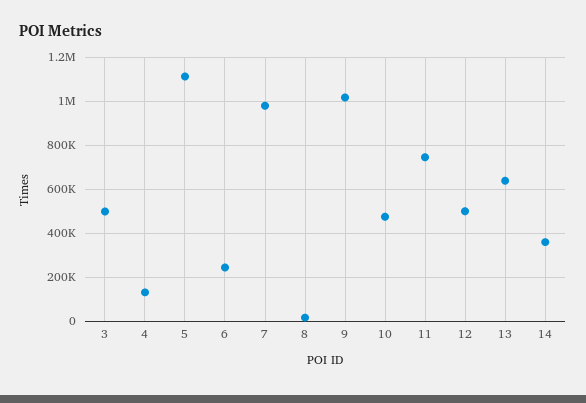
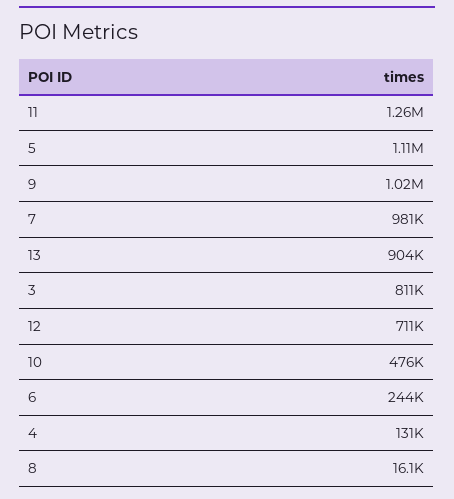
3: 500000 -> 811000
11: 750000 -> 1260000
12: 500000 -> 711000
13: 650000 -> 904000
14: 350000 -> none

